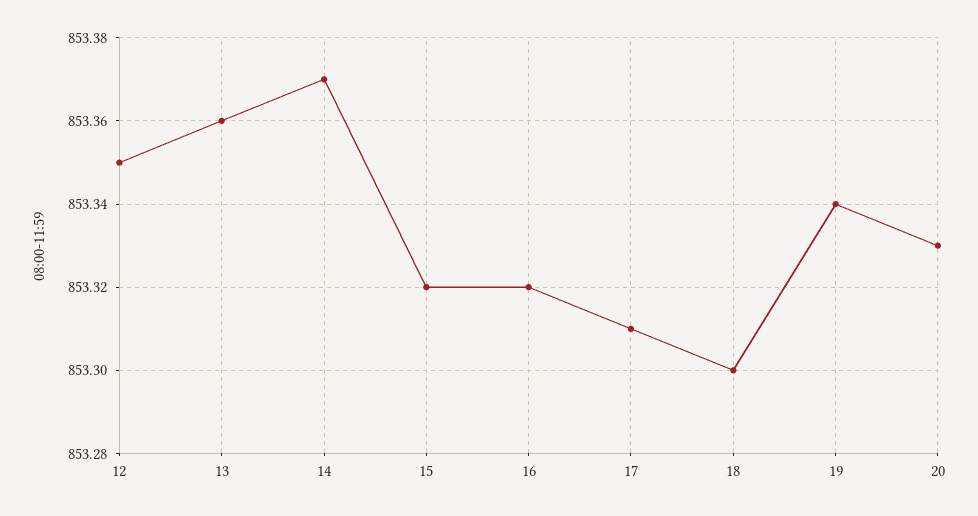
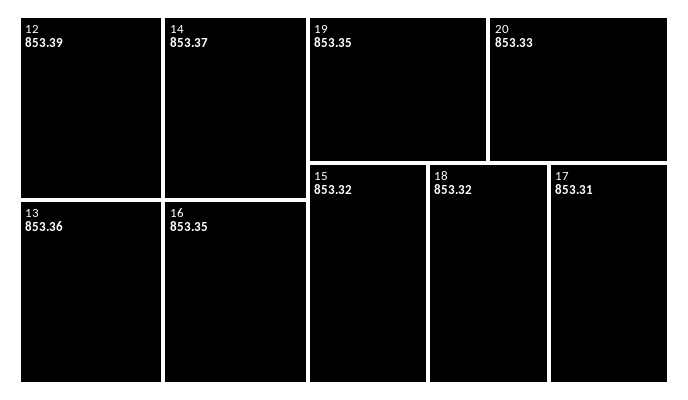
12: 853.35 -> 853.39
16: 853.32 -> 853.35
18: 853.3 -> 853.32
19: 853.34 -> 853.35

